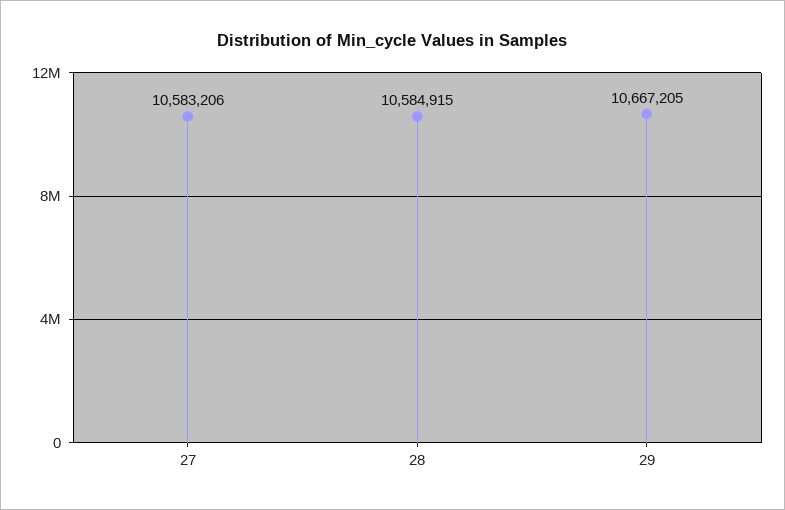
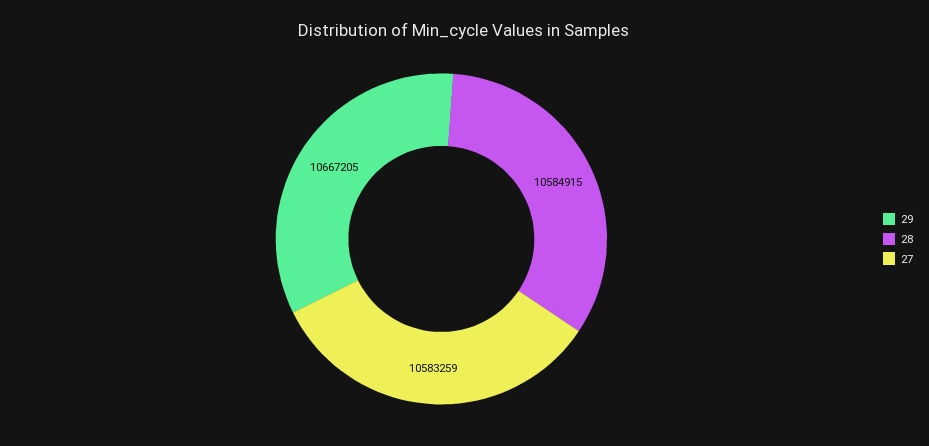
27: 10583206 -> 10583259

